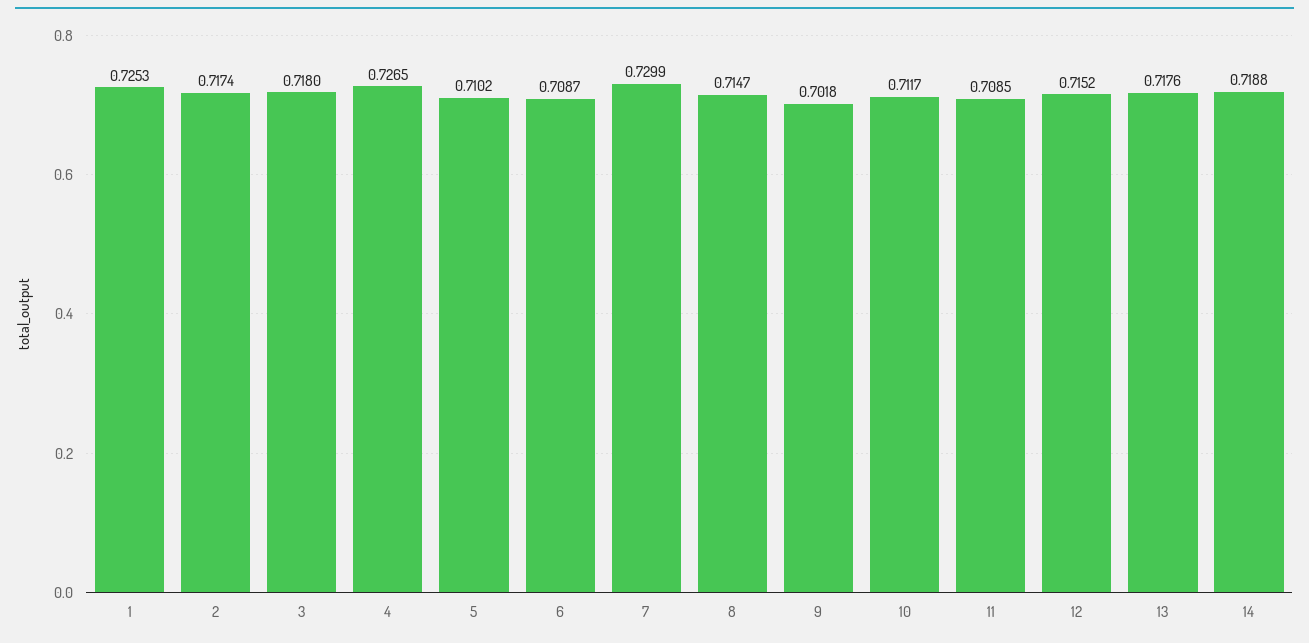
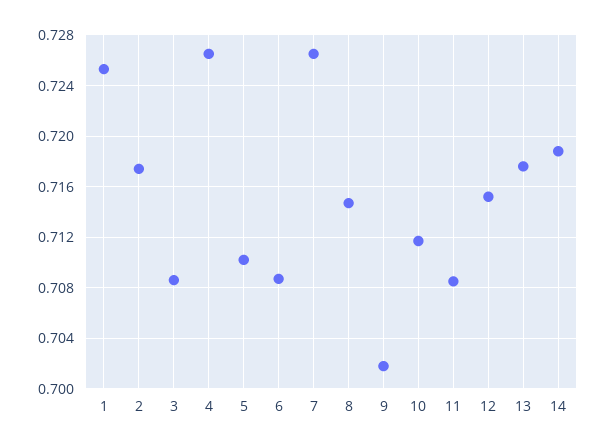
3: 0.718 -> 0.7085
7: 0.7299 -> 0.7265

